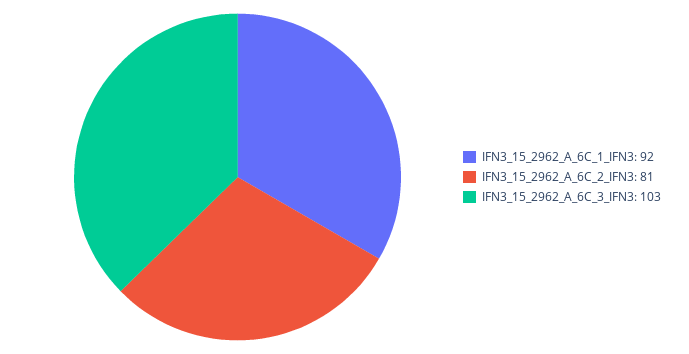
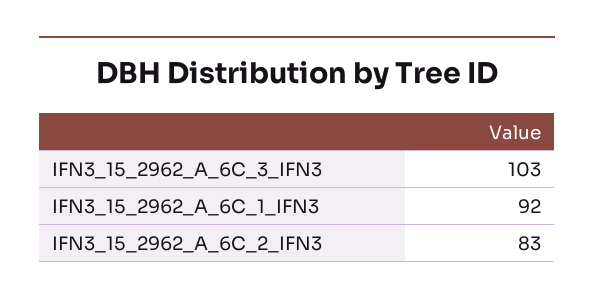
IFN3_15_2962_A_6C_2_IFN3: 81 -> 83

